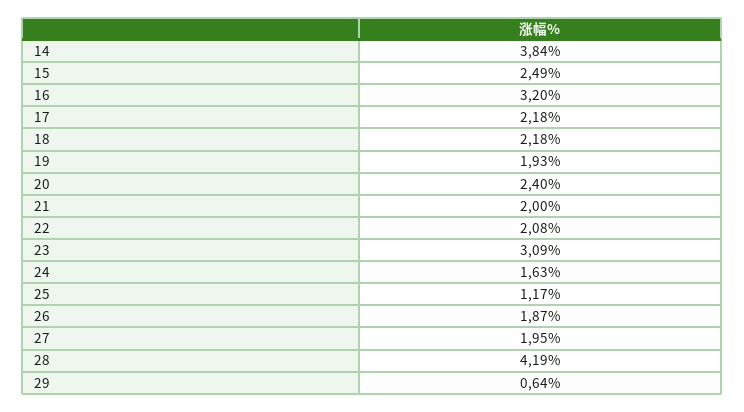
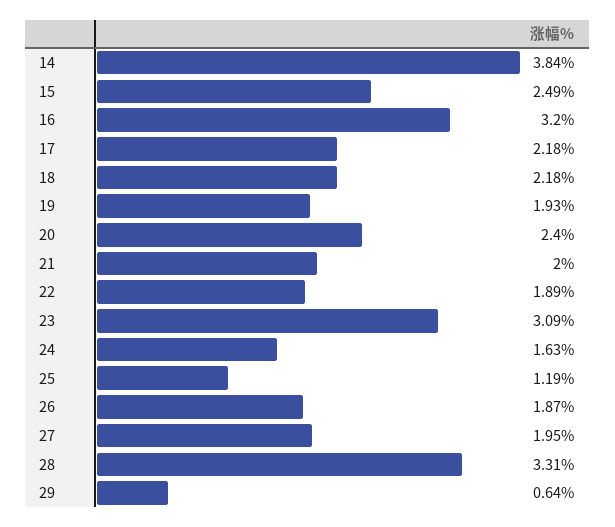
22: 2.08 -> 1.89
25: 1.17 -> 1.19
28: 4.19 -> 3.31

